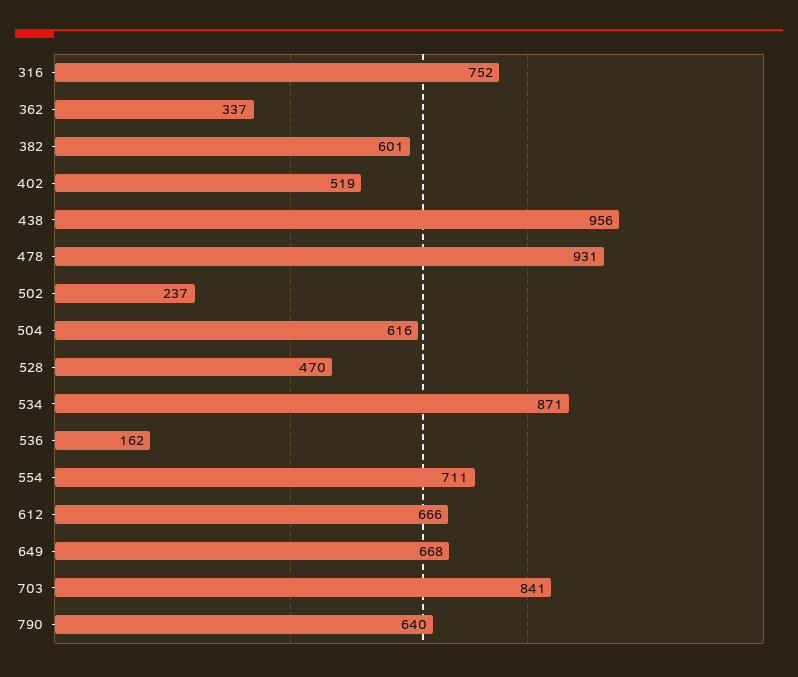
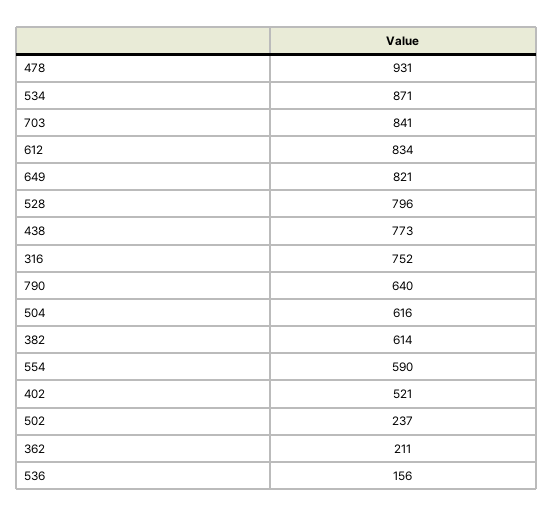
362: 337 -> 211
382: 601 -> 614
402: 519 -> 521
438: 956 -> 773
528: 470 -> 796
536: 162 -> 156
554: 711 -> 590
612: 666 -> 834
649: 668 -> 821

